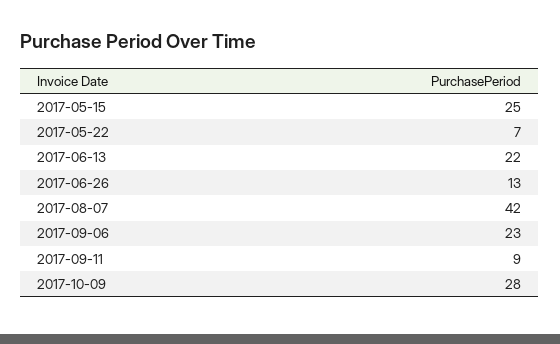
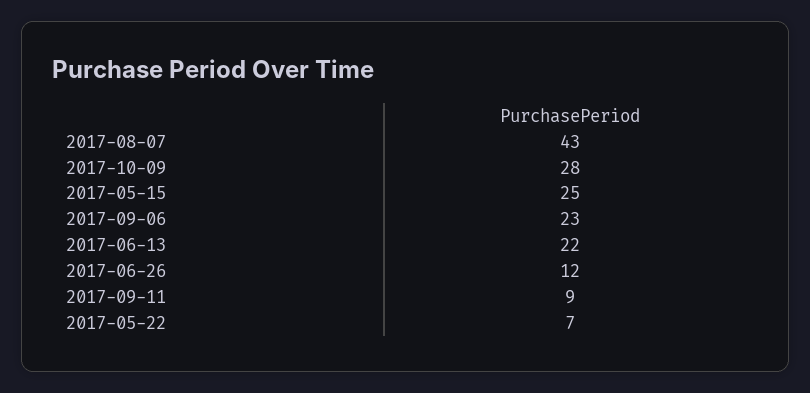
2017-06-26: 13 -> 12
2017-08-07: 42 -> 43

